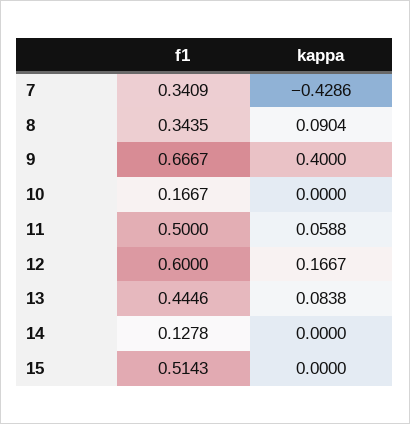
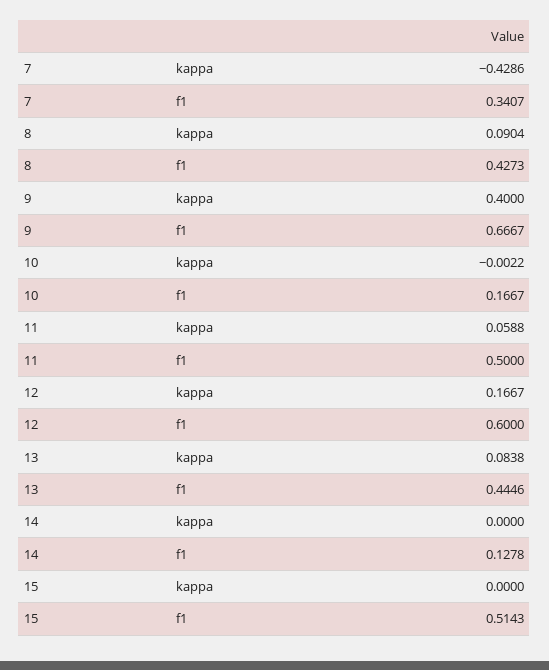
f1, 7: 0.3409 -> 0.3407
f1, 8: 0.3435 -> 0.4273
kappa, 10: 0 -> -0.0022

